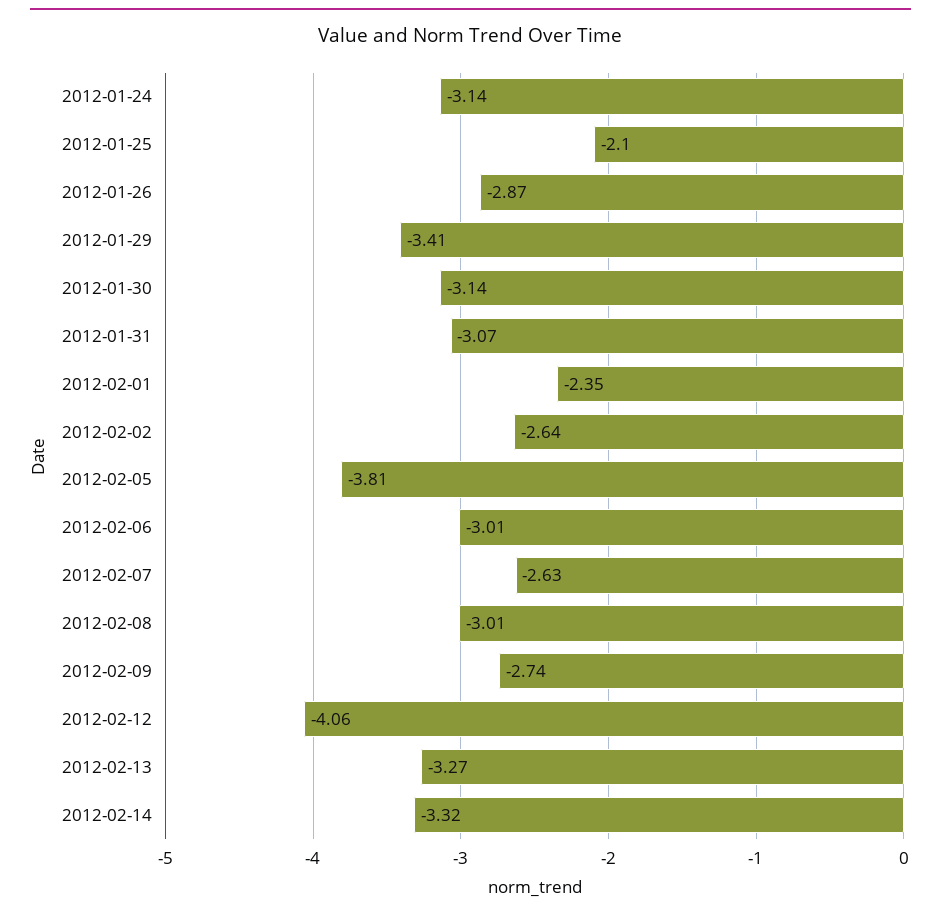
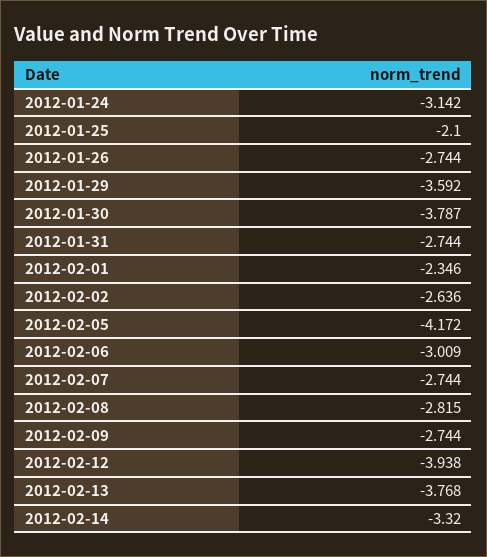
2012-01-26: -2.87 -> -2.744
2012-01-29: -3.41 -> -3.592
2012-01-30: -3.14 -> -3.787
2012-01-31: -3.07 -> -2.744
2012-02-05: -3.81 -> -4.172
2012-02-07: -2.63 -> -2.744
2012-02-08: -3.01 -> -2.815
2012-02-12: -4.06 -> -3.938
2012-02-13: -3.27 -> -3.768

